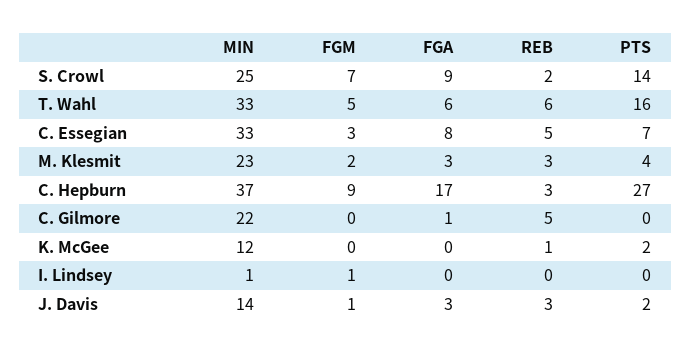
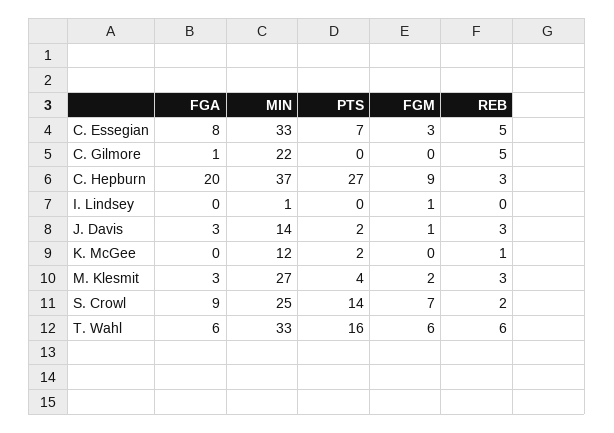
FGM, T. Wahl: 5 -> 6
MIN, M. Klesmit: 23 -> 27
FGA, C. Hepburn: 17 -> 20

